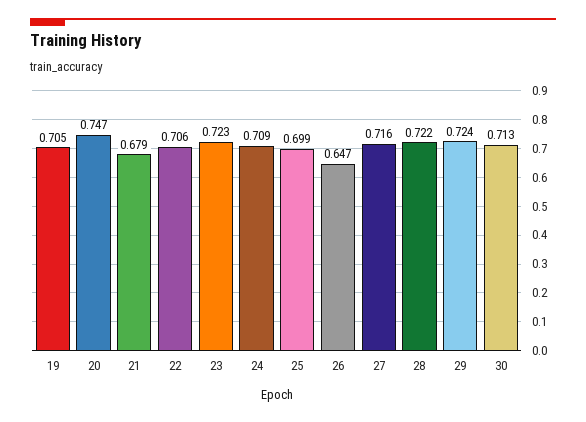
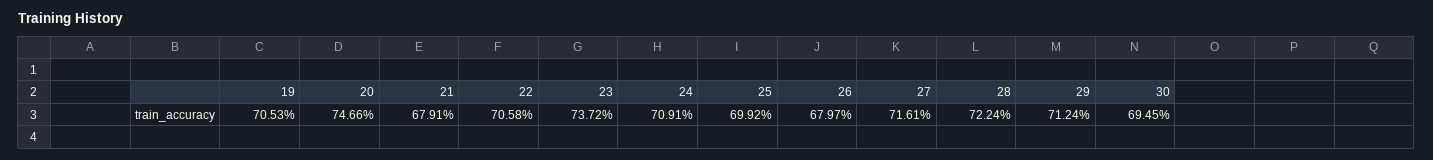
23: 0.723 -> 0.7372
26: 0.647 -> 0.6797
29: 0.724 -> 0.7124
30: 0.713 -> 0.6945

